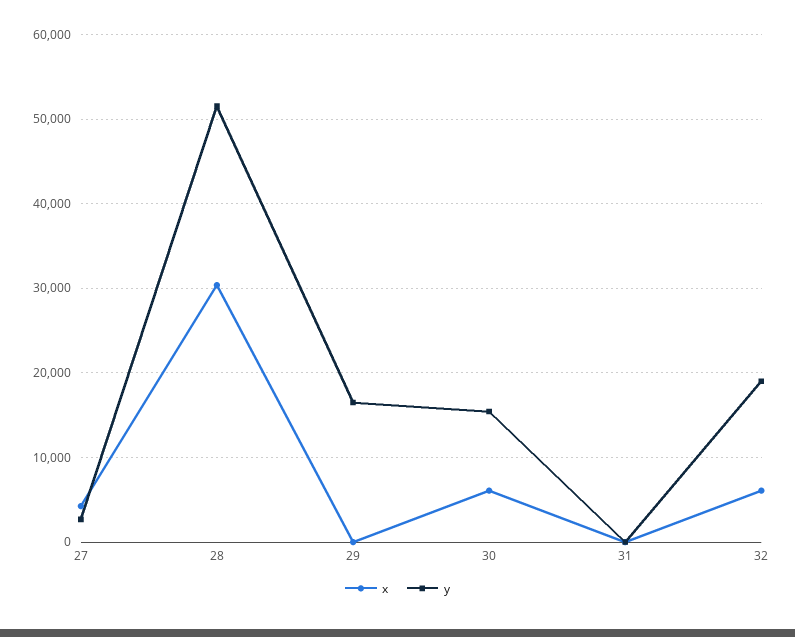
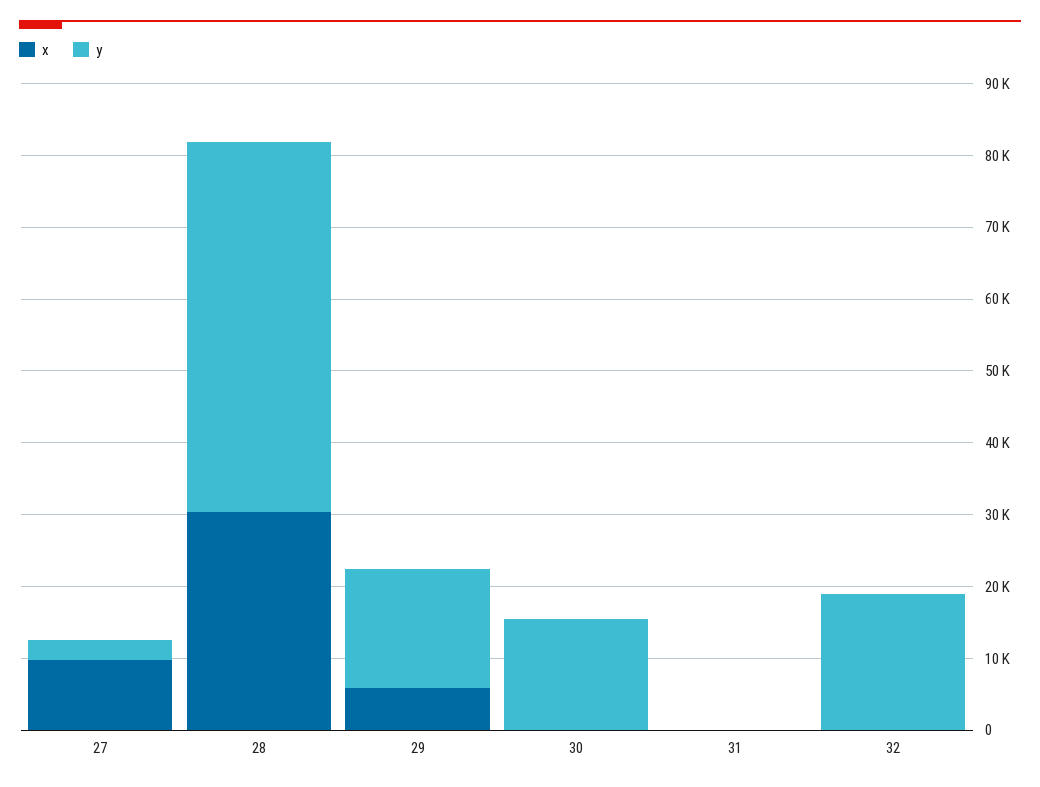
x, 27: 4000 -> 10000
x, 29: 0 -> 6000
x, 30: 6000 -> 0
x, 32: 6000 -> 0

